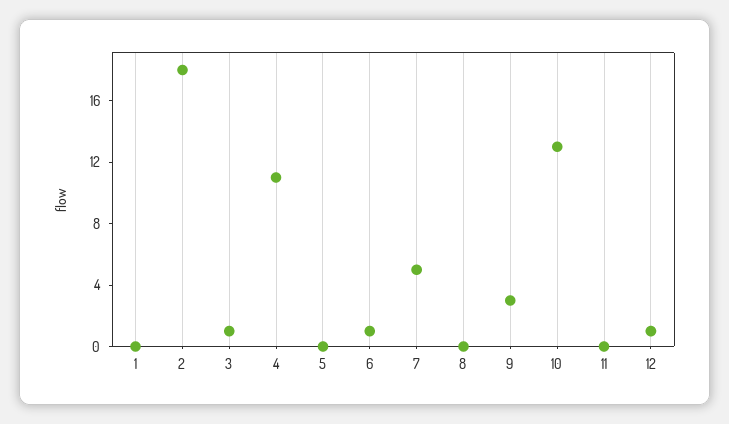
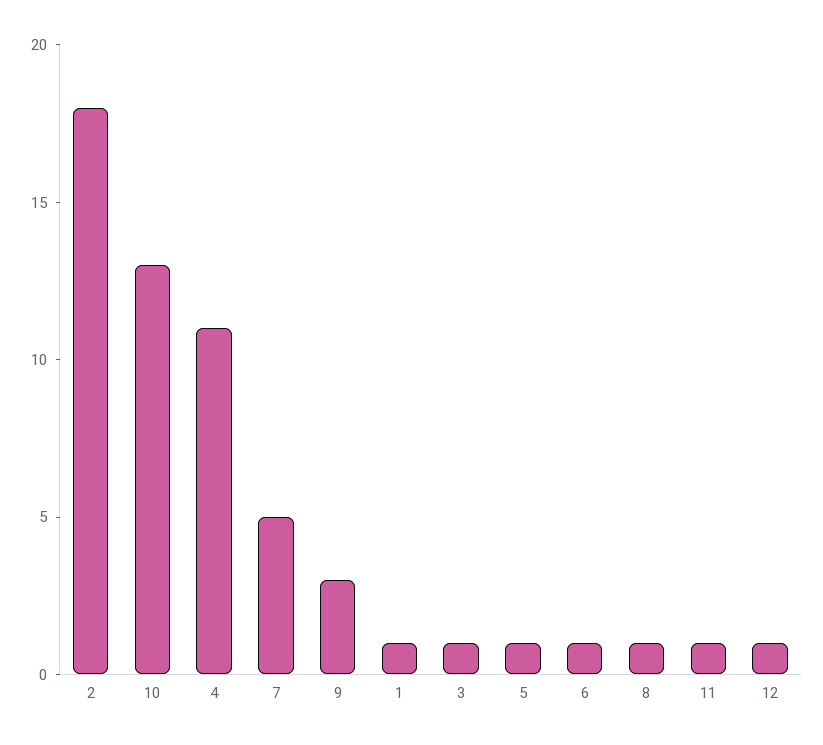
1: 0 -> 1
5: 0 -> 1
8: 0 -> 1
11: 0 -> 1

